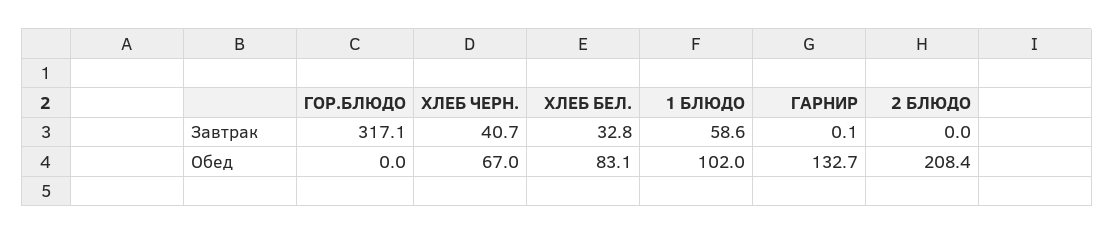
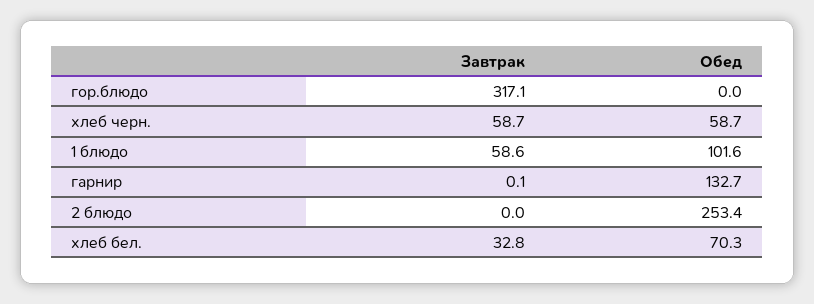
ХЛЕБ ЧЕРН., Завтрак: 40.7 -> 58.7
ХЛЕБ ЧЕРН., Обед: 67 -> 58.7
ХЛЕБ БЕЛ., Обед: 83.1 -> 70.3
1 БЛЮДО, Обед: 102 -> 101.6
2 БЛЮДО, Обед: 208.4 -> 253.4

